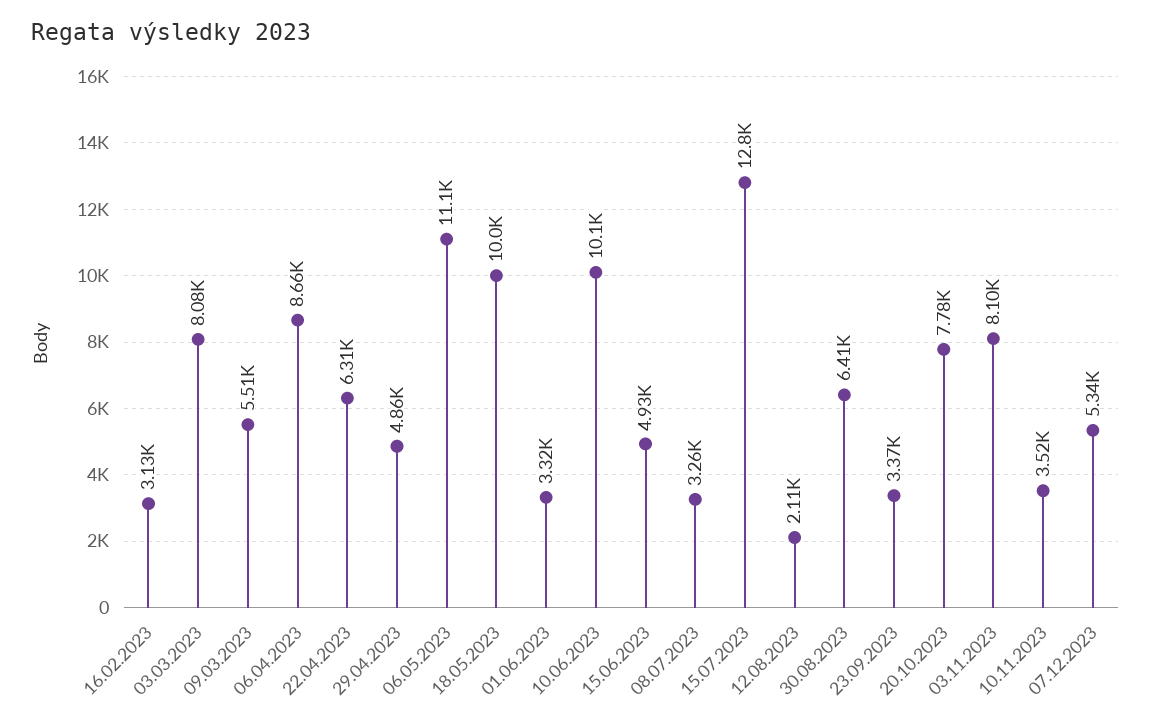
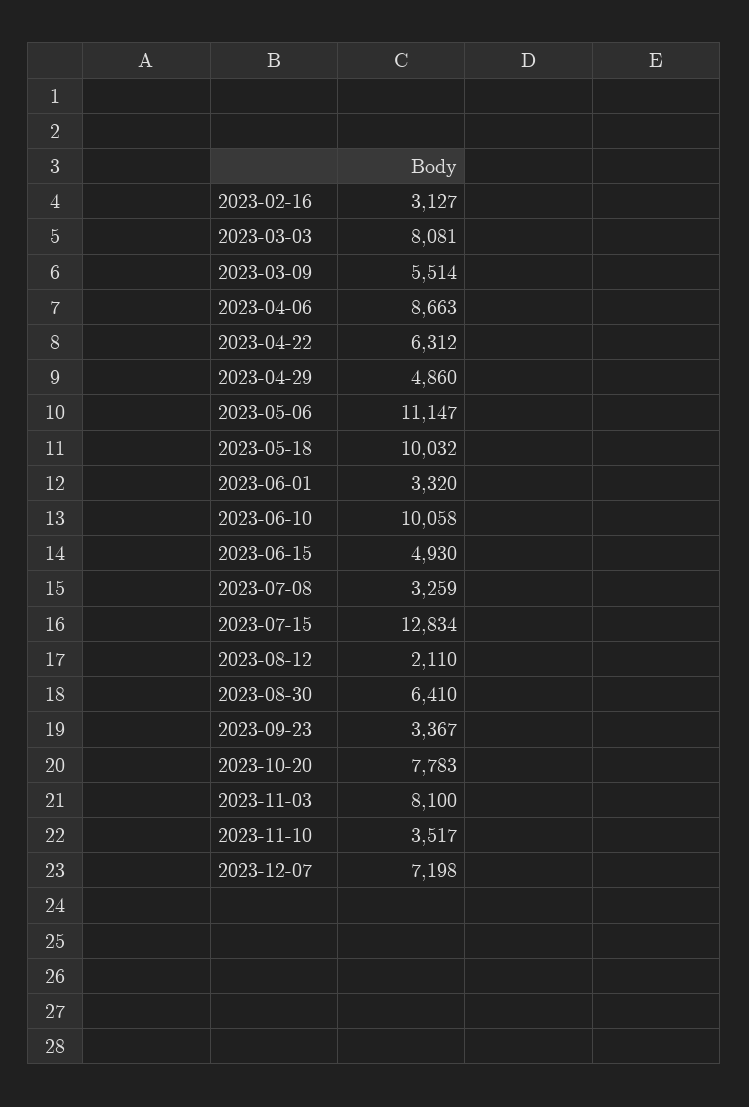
07.12.2023: 5340 -> 7198

